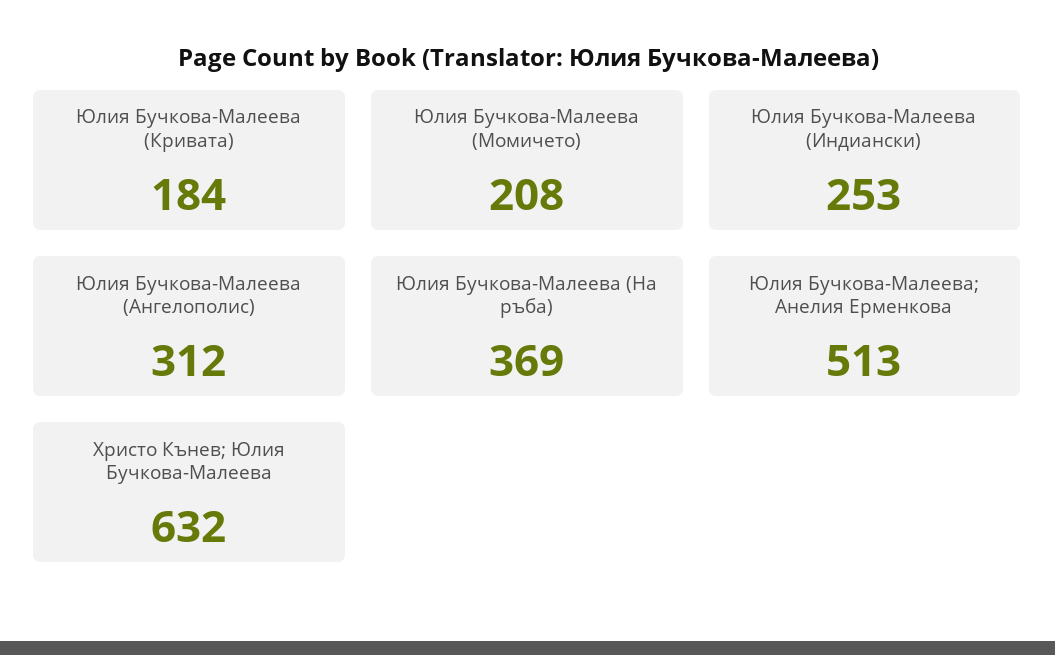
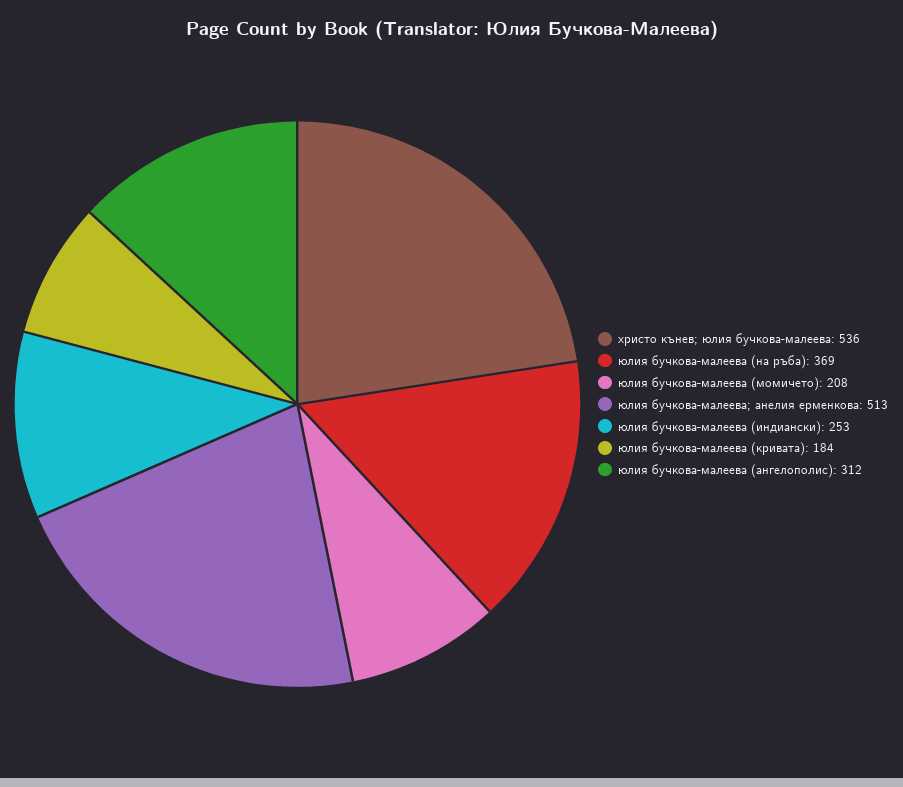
Христо Кънев; Юлия Бучкова-Малеева: 632 -> 536

